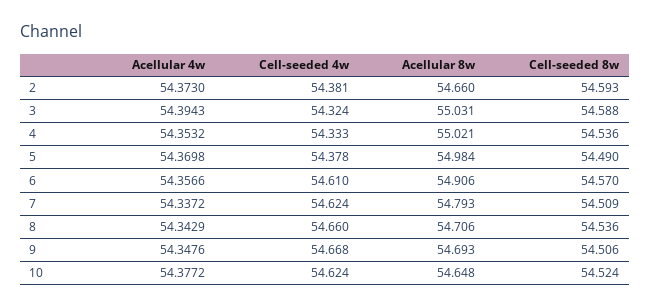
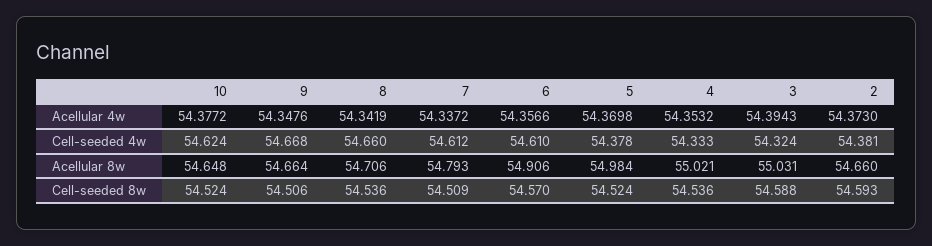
Cell-seeded 8w, 5: 54.49 -> 54.524
Cell-seeded 4w, 7: 54.624 -> 54.612
Acellular 4w, 8: 54.3429 -> 54.3419
Acellular 8w, 9: 54.693 -> 54.664

